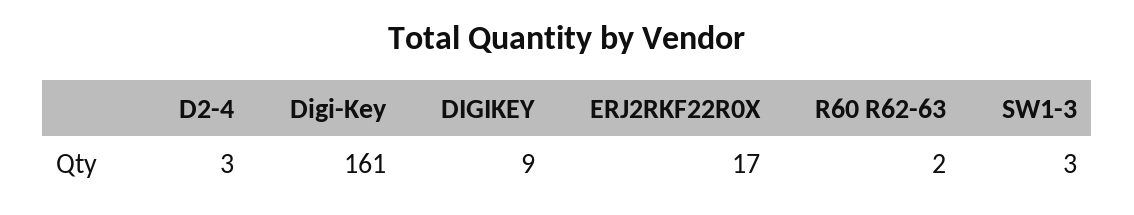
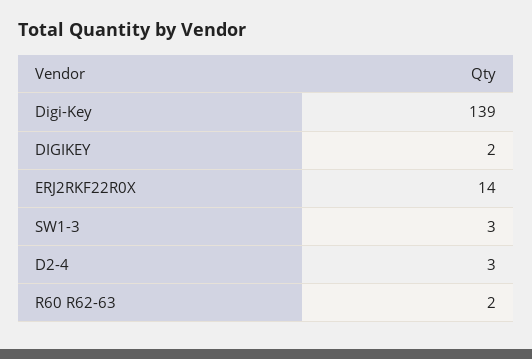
Digi-Key: 161 -> 139
DIGIKEY: 9 -> 2
ERJ2RKF22R0X: 17 -> 14

